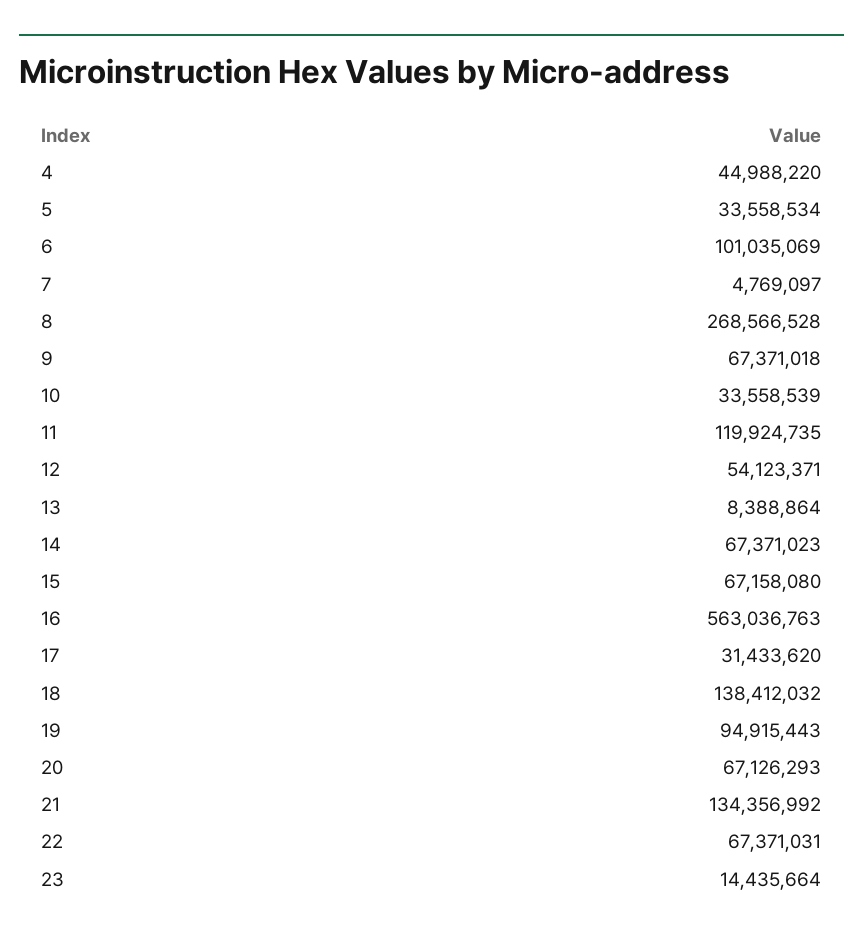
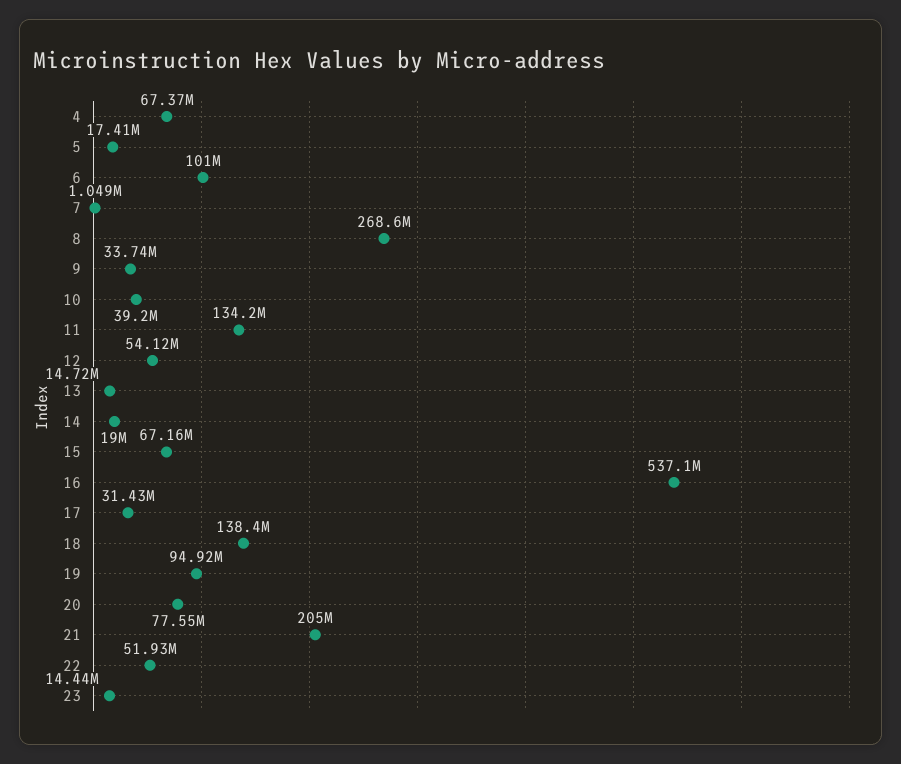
4: 44988220 -> 67370000
5: 33558534 -> 17410000
7: 4769097 -> 1049000
9: 67371018 -> 33740000
10: 33558539 -> 39200000
11: 119924735 -> 134200000
13: 8388864 -> 14720000
14: 67371023 -> 19000000
16: 563036763 -> 537100000
20: 67126293 -> 77550000
21: 134356992 -> 205000000
22: 67371031 -> 51930000

